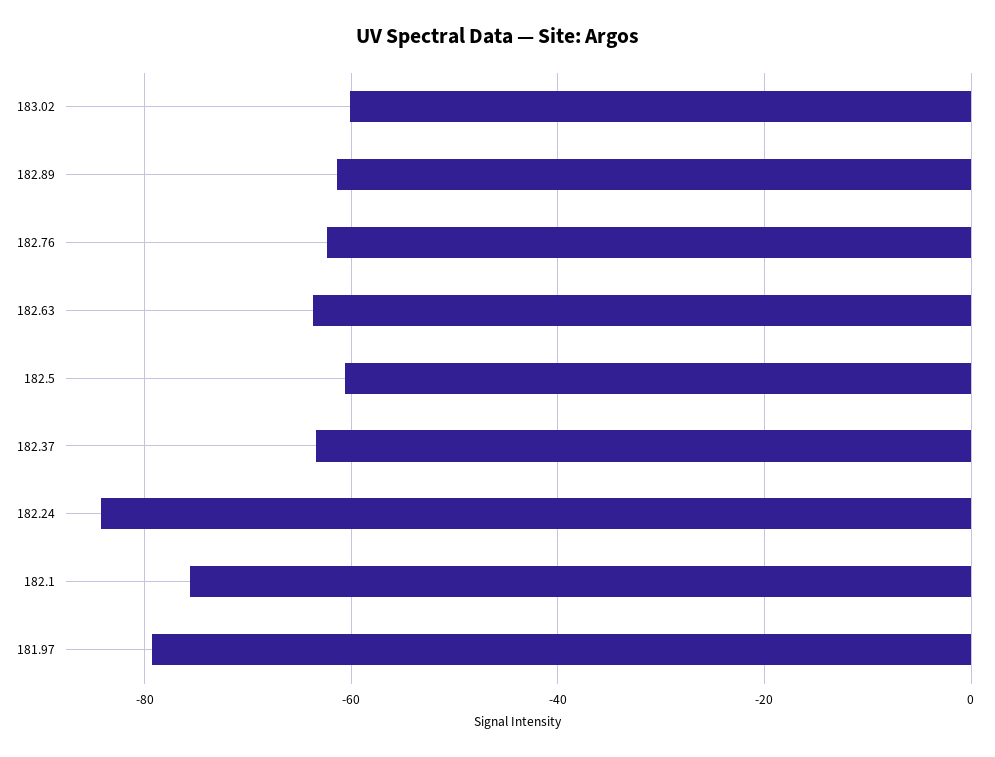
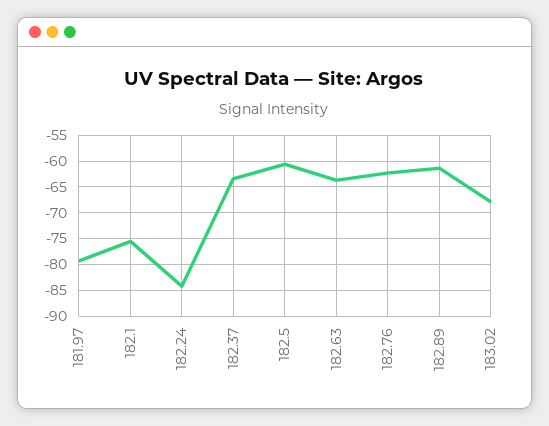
183.02: -60 -> -67.5

